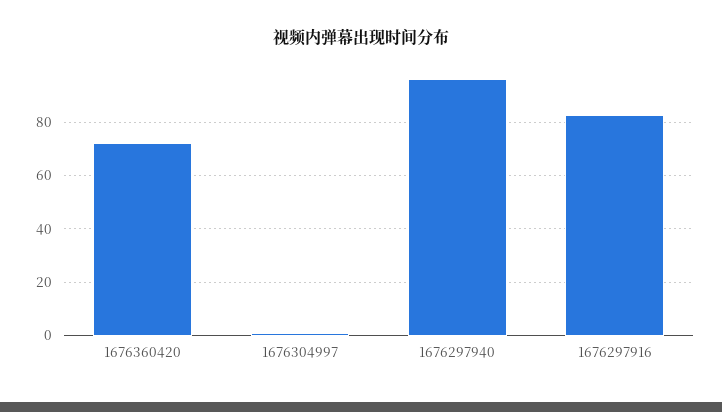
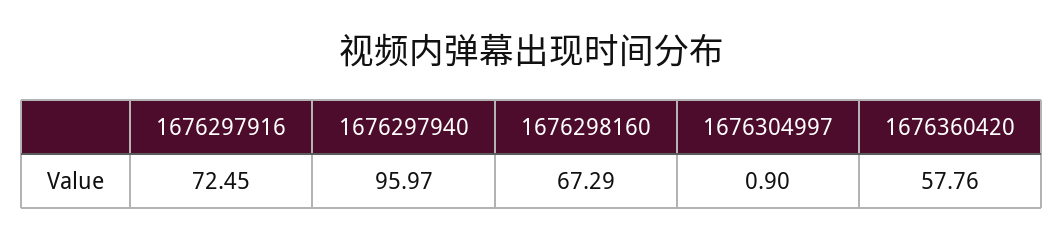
1676360420: 72.5 -> 57.76
1676297916: 82.5 -> 72.45
1676298160: none -> 67.29

